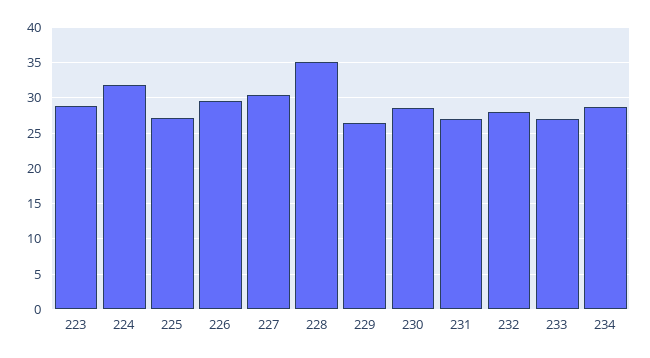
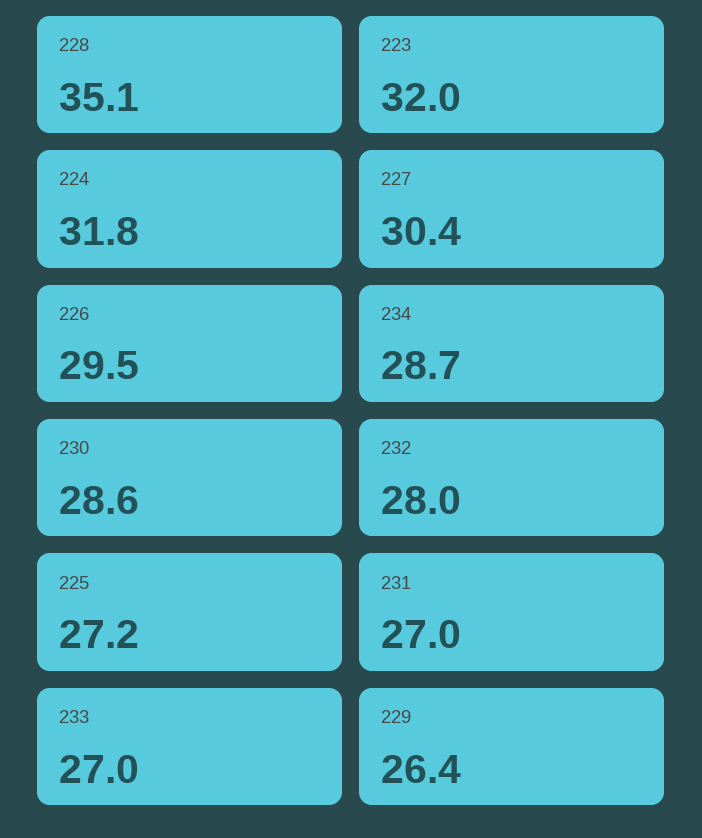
223: 29 -> 32

